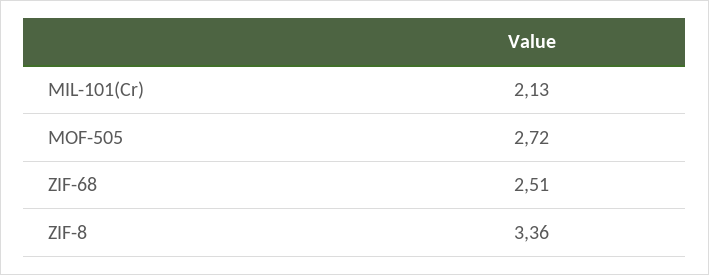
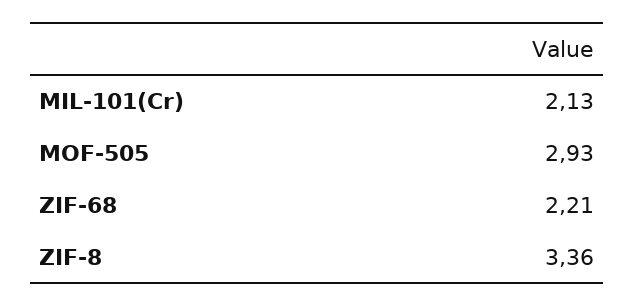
MOF-505: 2.72 -> 2.93
ZIF-68: 2.51 -> 2.21

